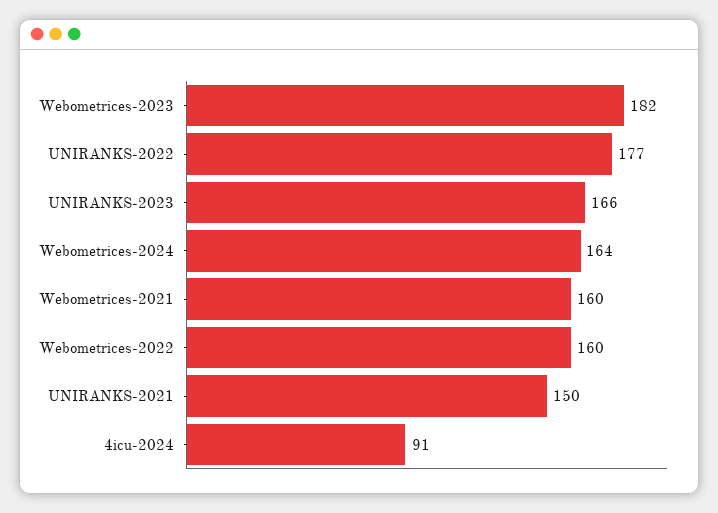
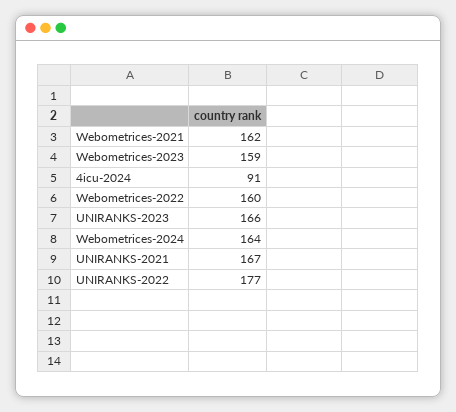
Webometrices-2023: 182 -> 159
Webometrices-2021: 160 -> 162
UNIRANKS-2021: 150 -> 167

